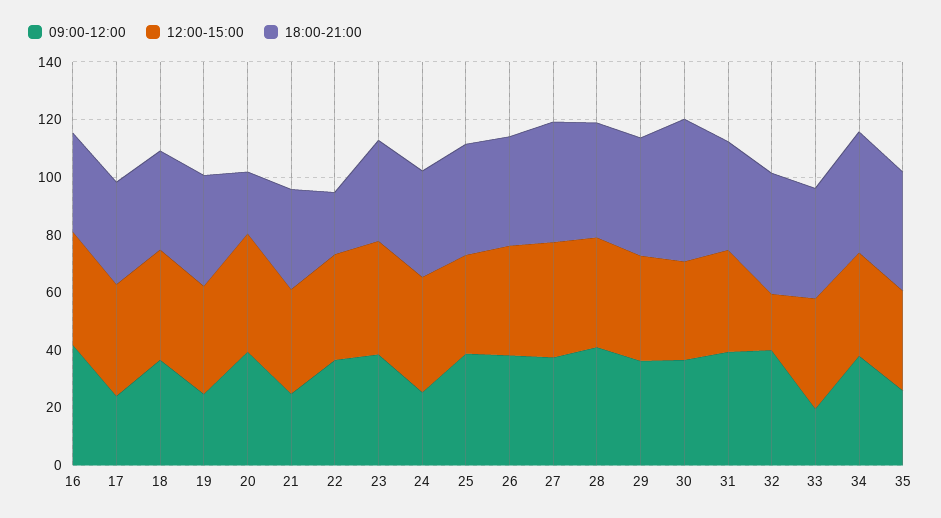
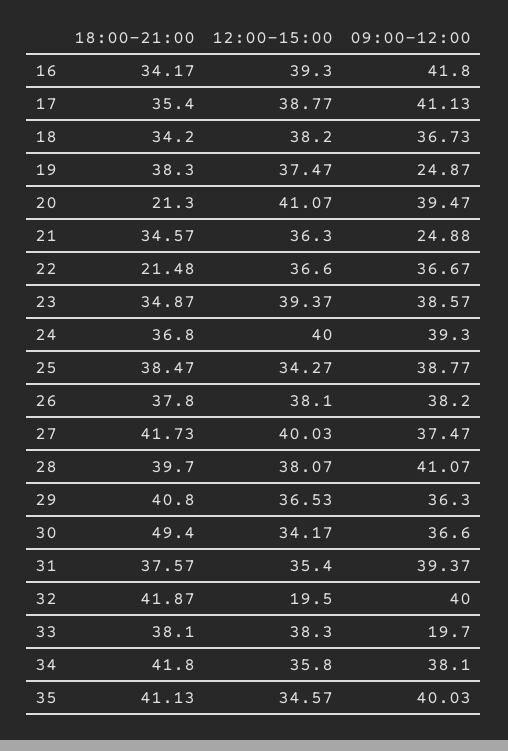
09:00-12:00, 17: 25 -> 41.13
09:00-12:00, 24: 25 -> 39.3
09:00-12:00, 35: 25 -> 40.03

